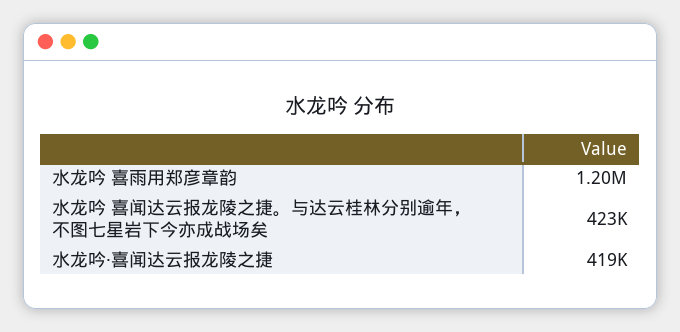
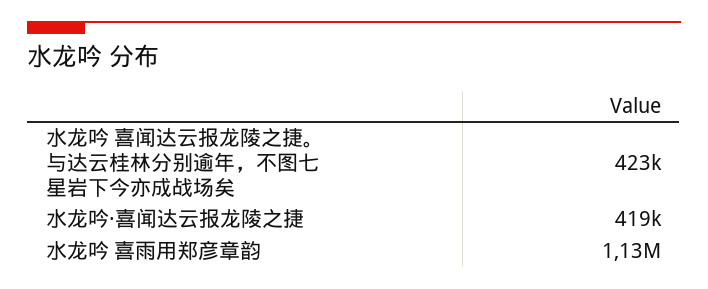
水龙吟 喜雨用郑彦章韵: 1200000 -> 1130000

